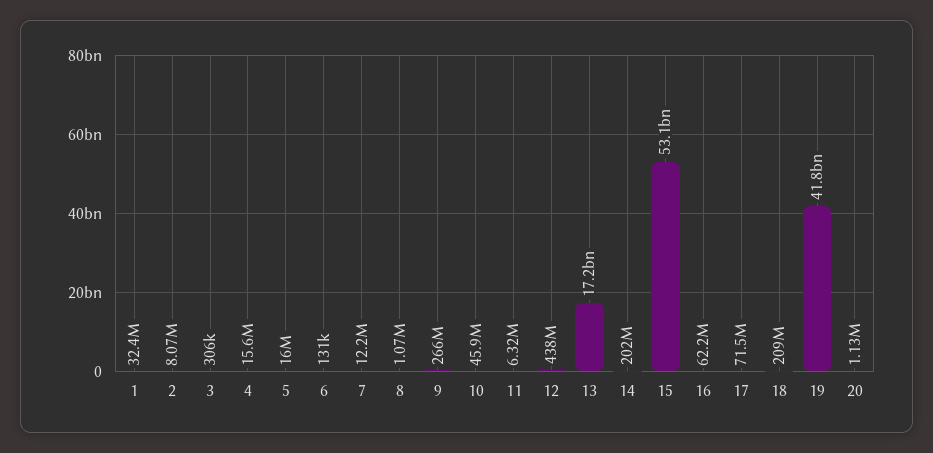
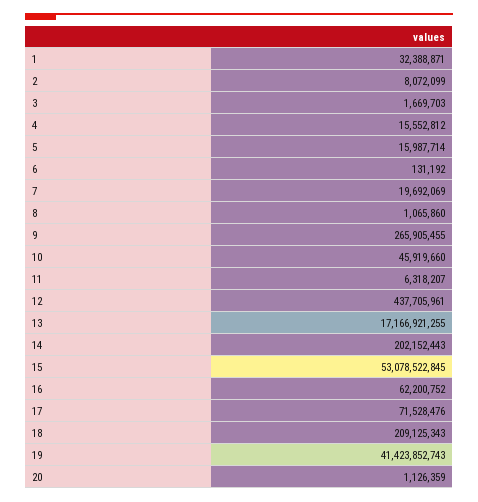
3: 306000 -> 1669703
7: 12200000 -> 19692069
19: 41800000000 -> 41423852743

